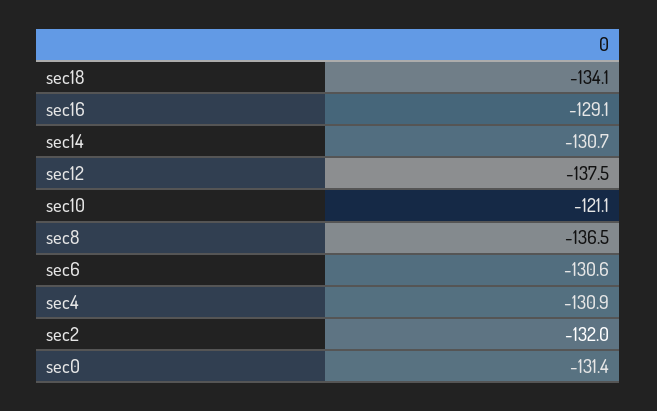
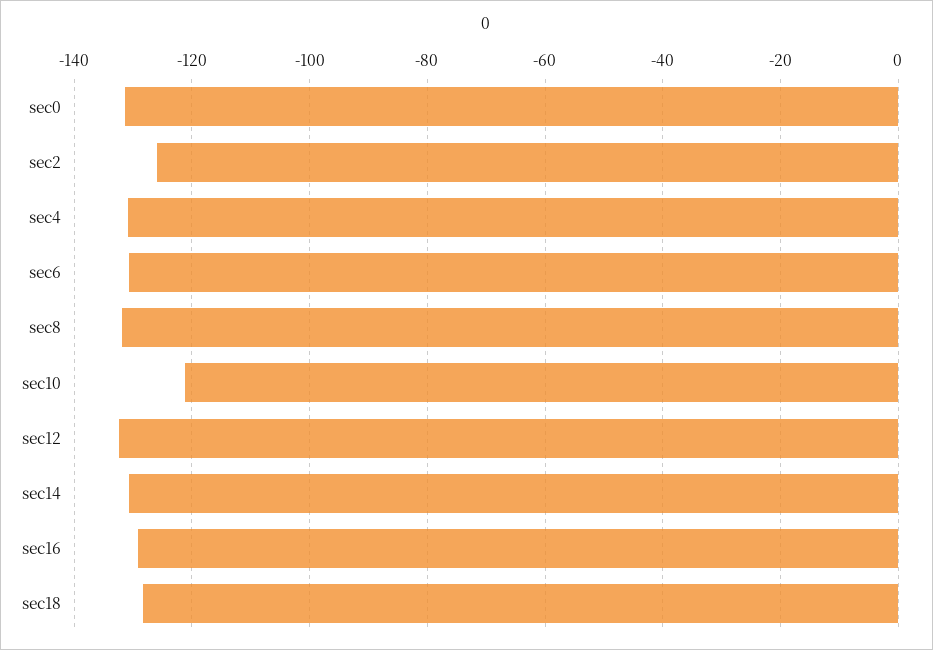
sec18: -134.1 -> -128
sec12: -137.5 -> -132
sec8: -136.5 -> -132
sec2: -132 -> -126

